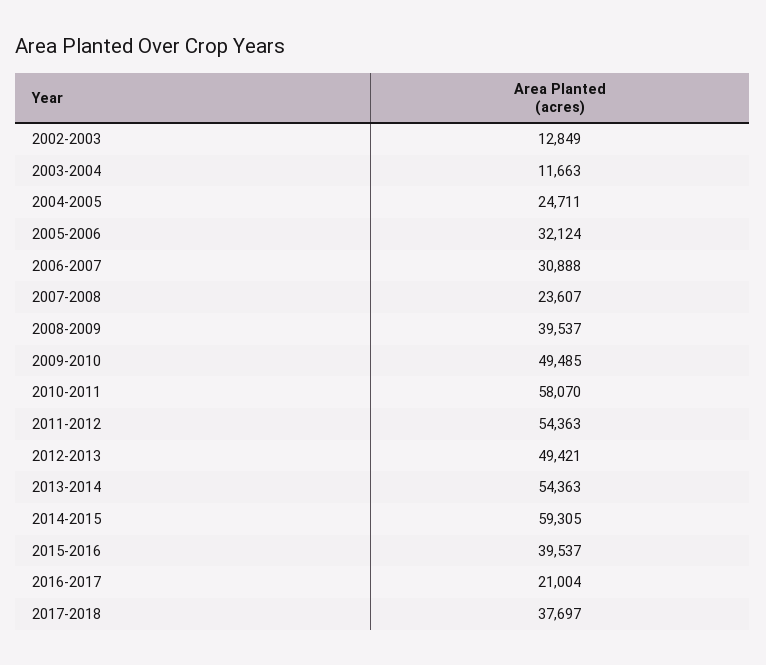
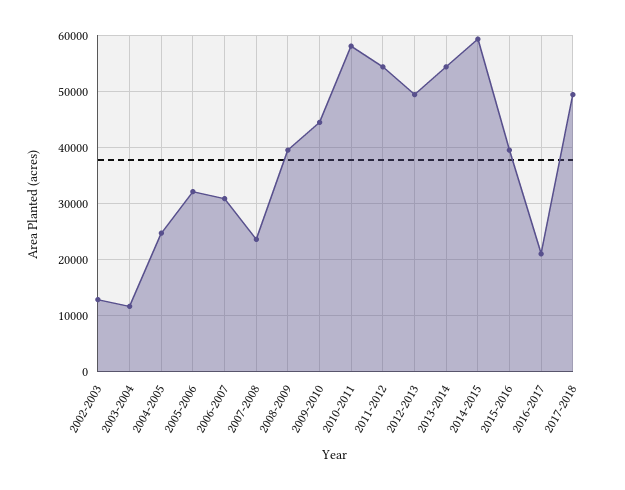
2009-2010: 49485 -> 44000
2017-2018: 37697 -> 50000

